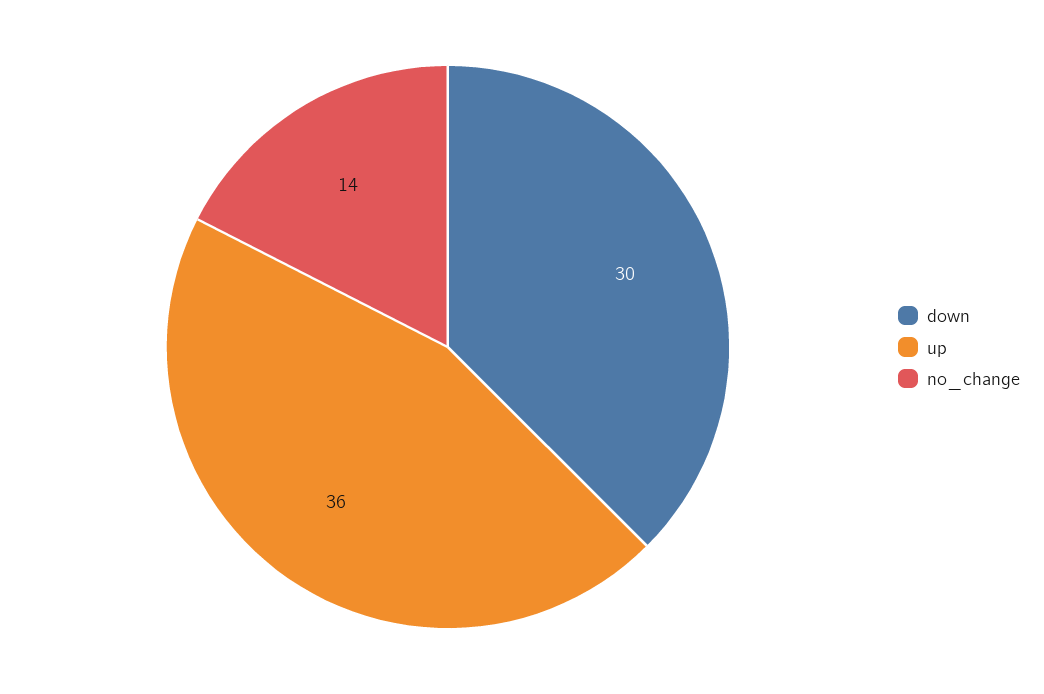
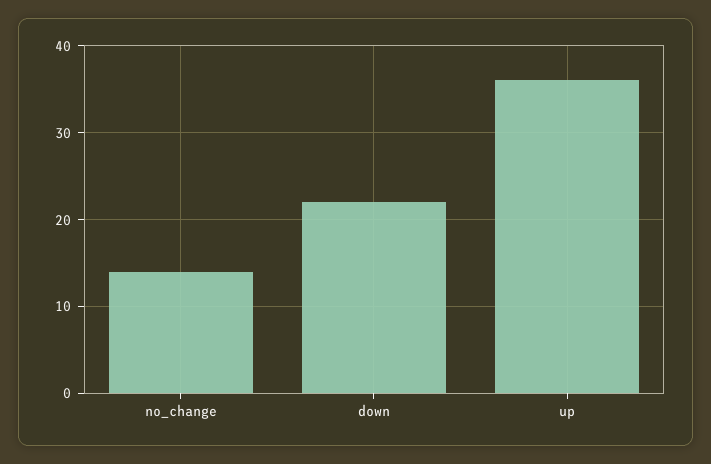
down: 30 -> 22

